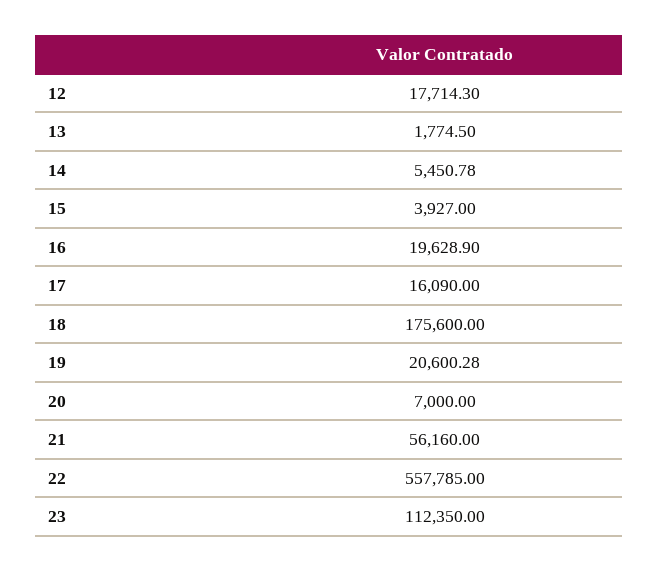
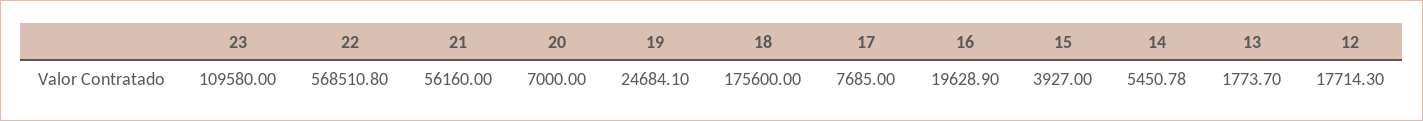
13: 1774.5 -> 1773.7
17: 16090 -> 7685
19: 20600.28 -> 24684.1
22: 557785 -> 568510.8
23: 112350 -> 109580

